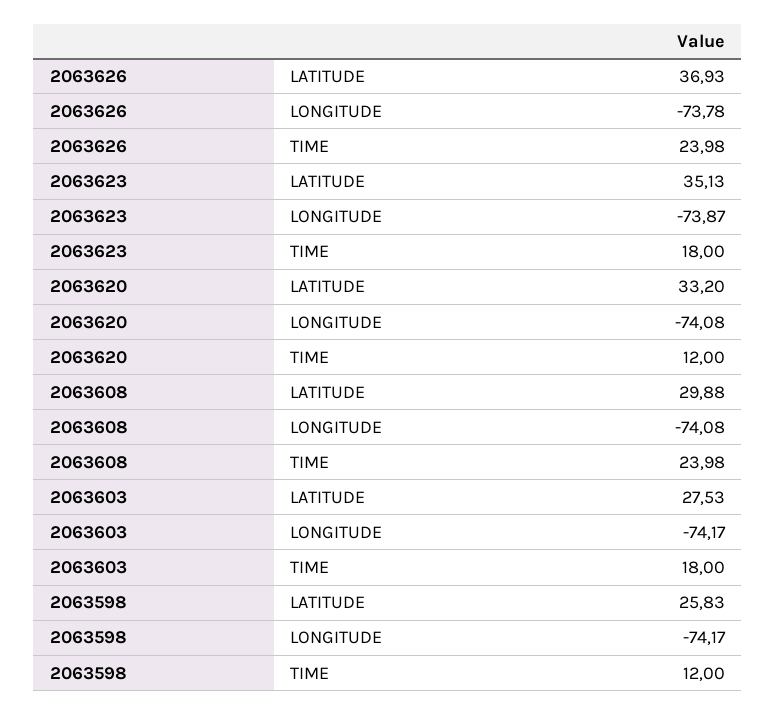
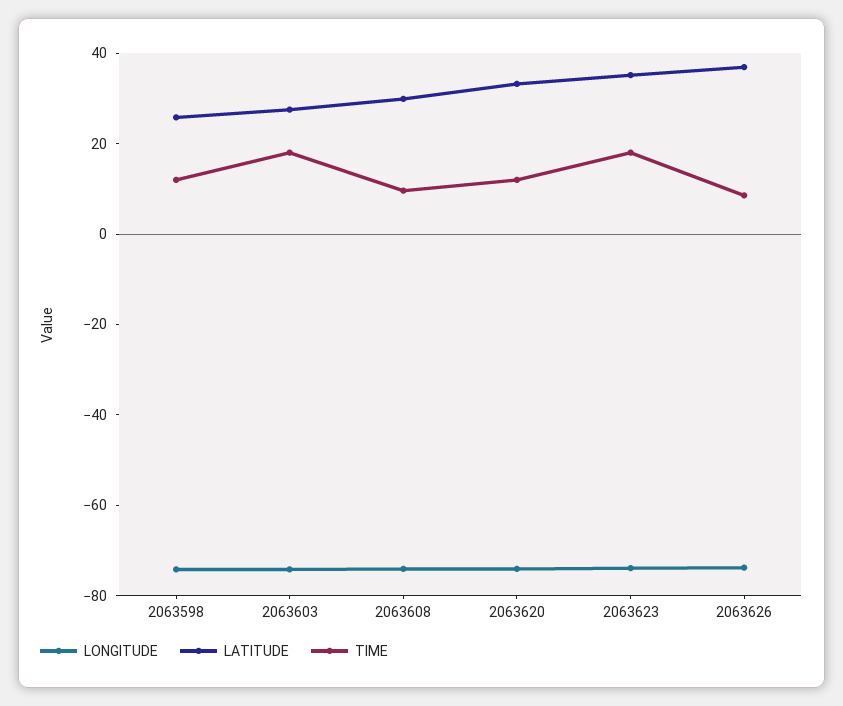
TIME, 2063626: 23.98 -> 10
TIME, 2063608: 23.98 -> 10

